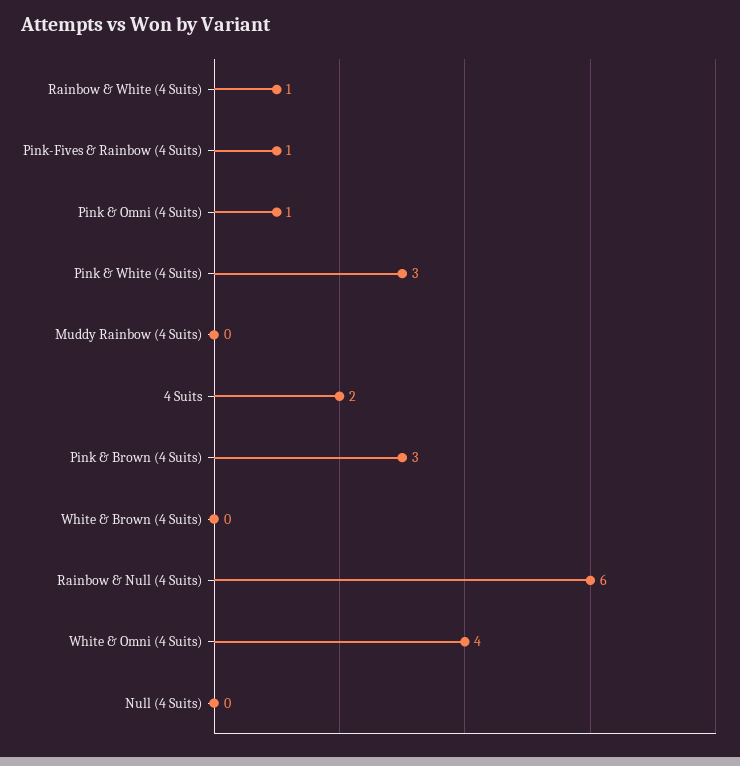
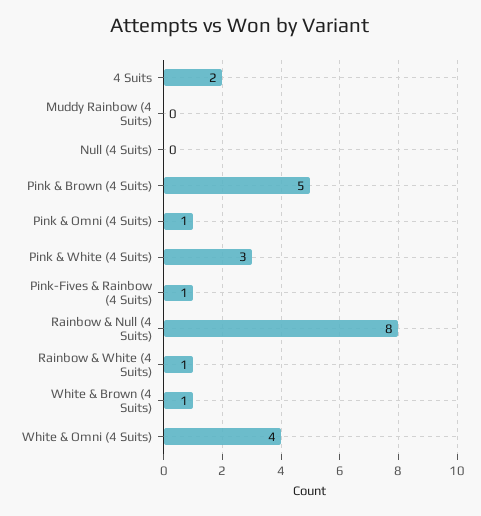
Pink & Brown (4 Suits): 3 -> 5
White & Brown (4 Suits): 0 -> 1
Rainbow & Null (4 Suits): 6 -> 8

